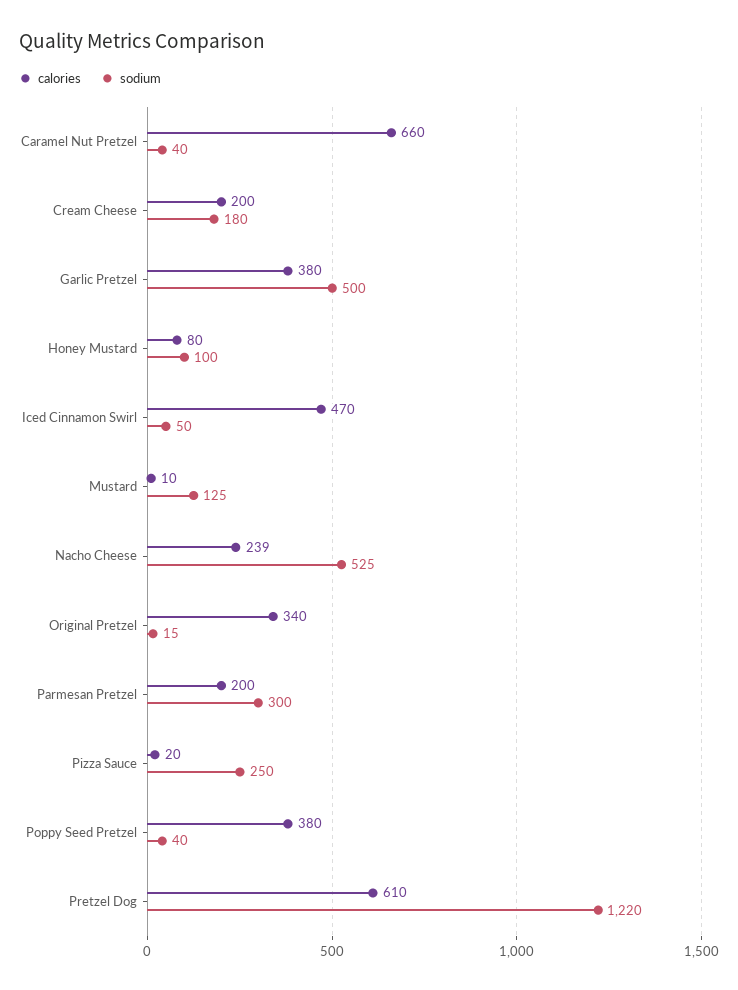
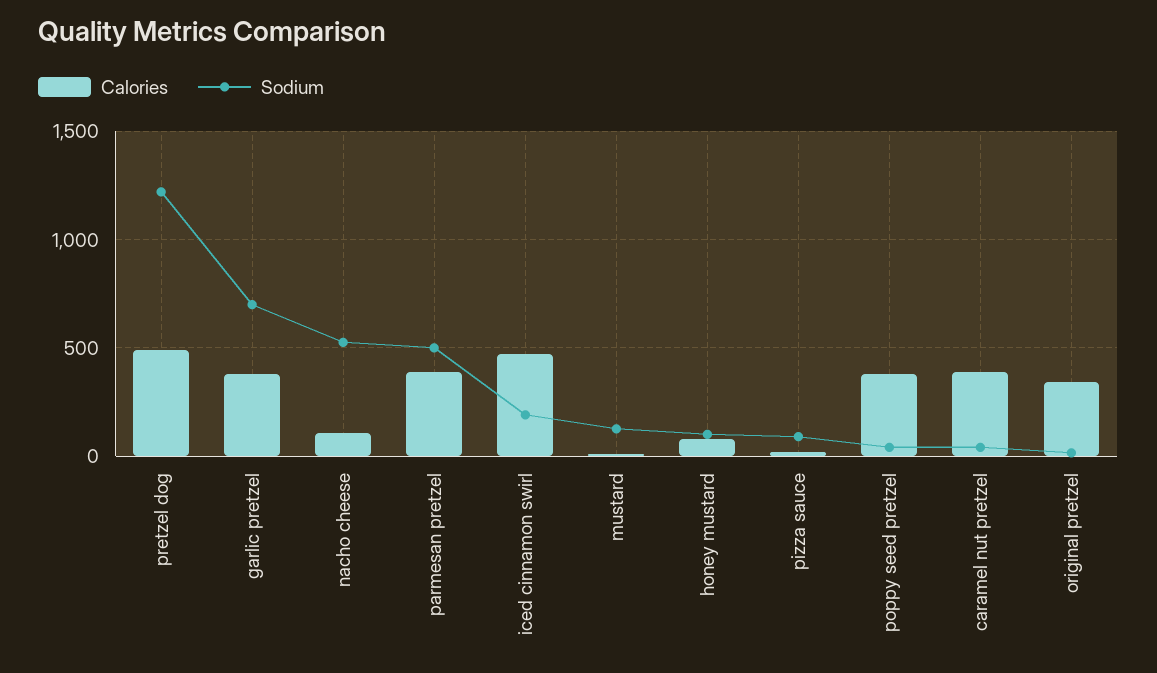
calories, Caramel Nut Pretzel: 660 -> 400
calories, Cream Cheese: 200 -> none
sodium, Cream Cheese: 180 -> none
sodium, Garlic Pretzel: 500 -> 700
sodium, Iced Cinnamon Swirl: 50 -> 200
calories, Nacho Cheese: 239 -> 100
calories, Parmesan Pretzel: 200 -> 400
sodium, Parmesan Pretzel: 300 -> 500
sodium, Pizza Sauce: 250 -> 100
calories, Pretzel Dog: 610 -> 500

